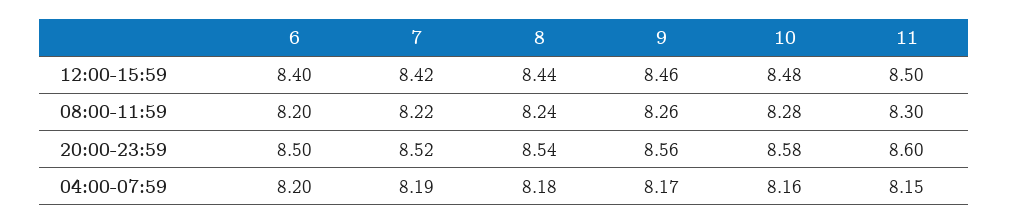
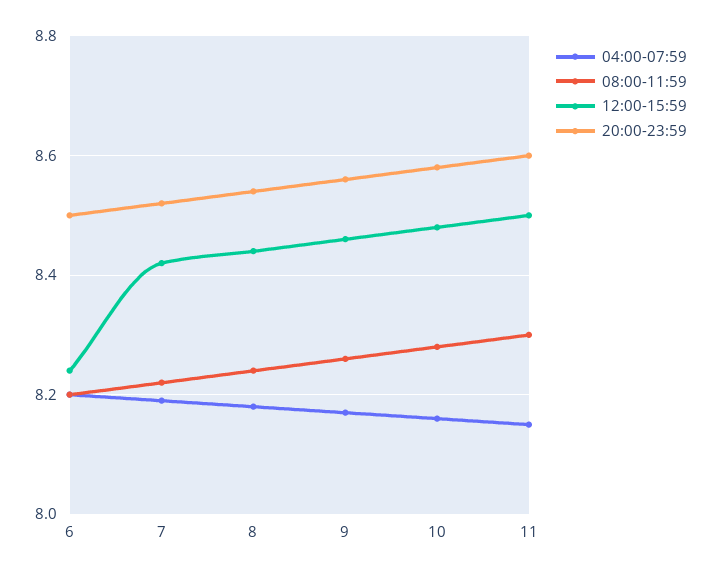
12:00-15:59, 6: 8.4 -> 8.25

